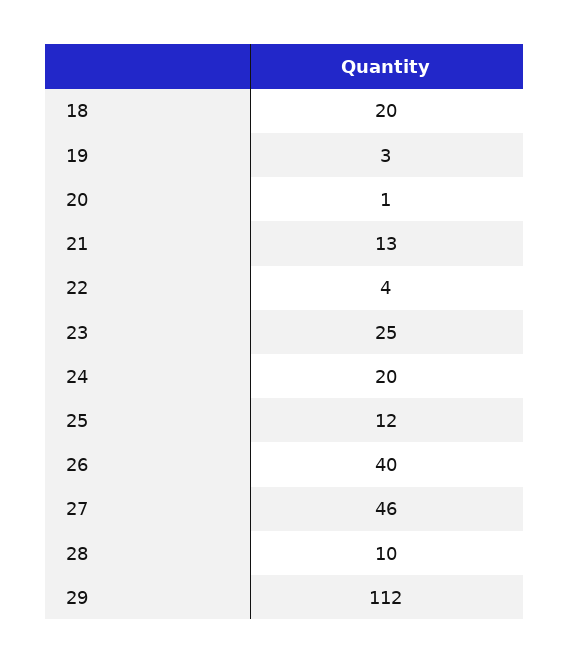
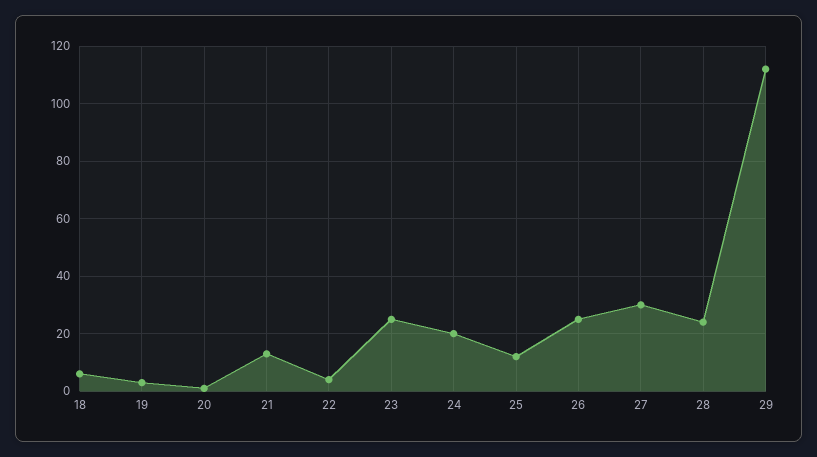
18: 20 -> 5
26: 40 -> 25
27: 46 -> 30
28: 10 -> 25

